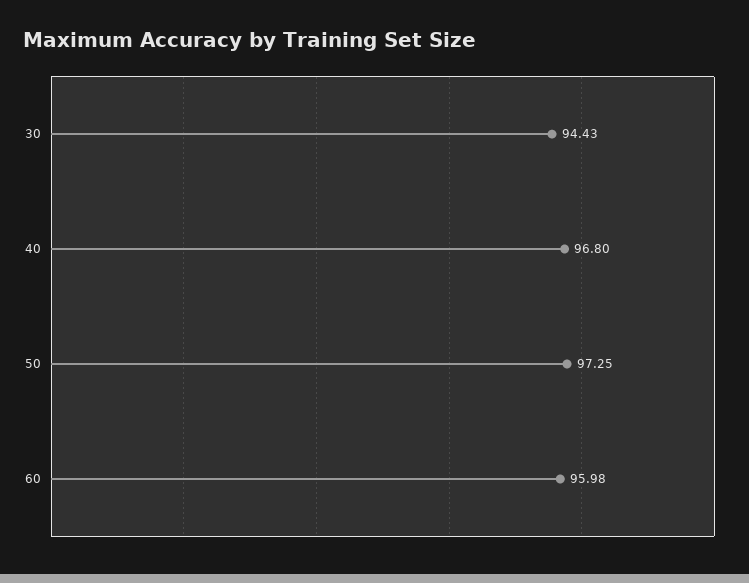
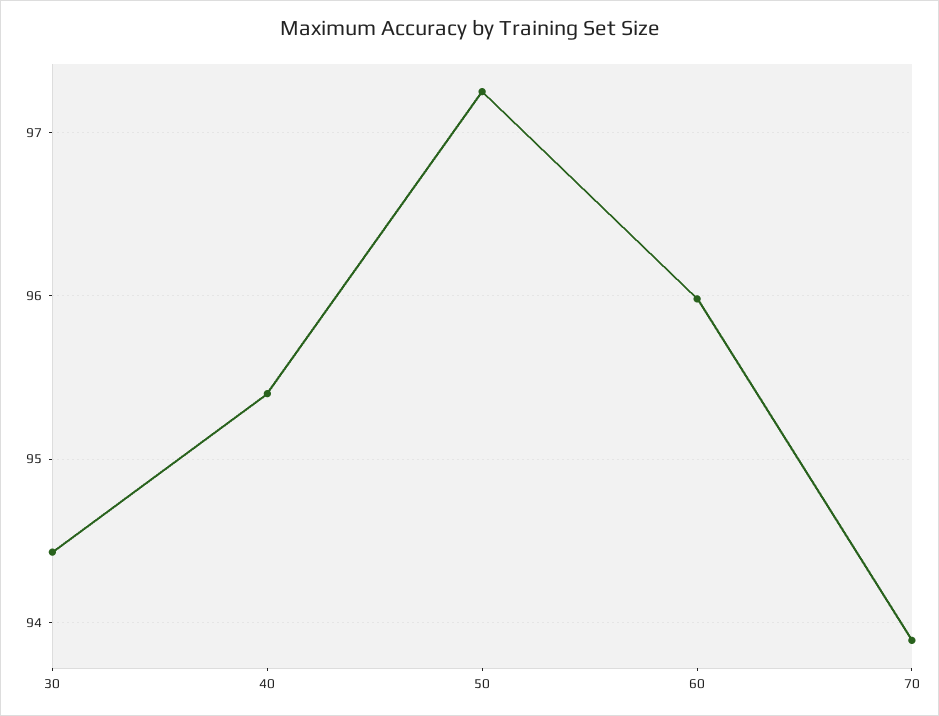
40: 96.8 -> 95.4
70: none -> 93.9

